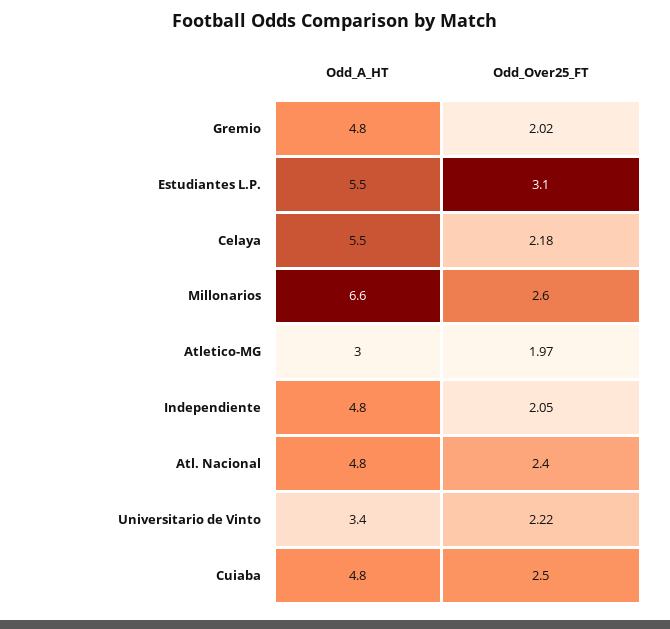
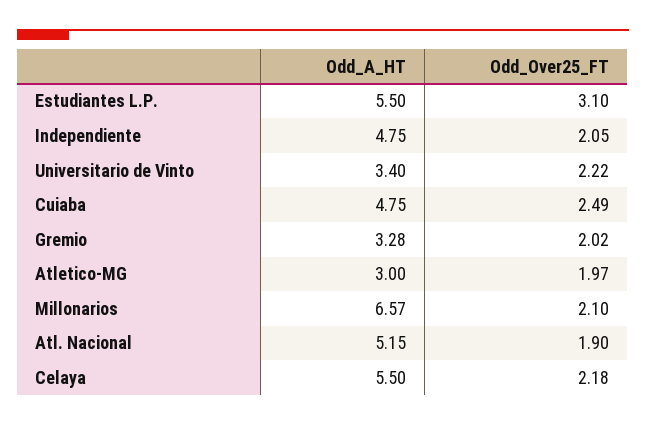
Odd_A_HT, Gremio: 4.8 -> 3.28
Odd_Over25_FT, Millonarios: 2.6 -> 2.1
Odd_A_HT, Atl. Nacional: 4.8 -> 5.15
Odd_Over25_FT, Atl. Nacional: 2.4 -> 1.9
Odd_Over25_FT, Cuiaba: 2.5 -> 2.49

